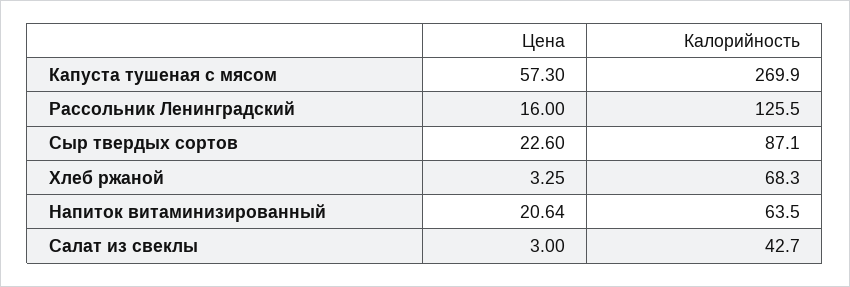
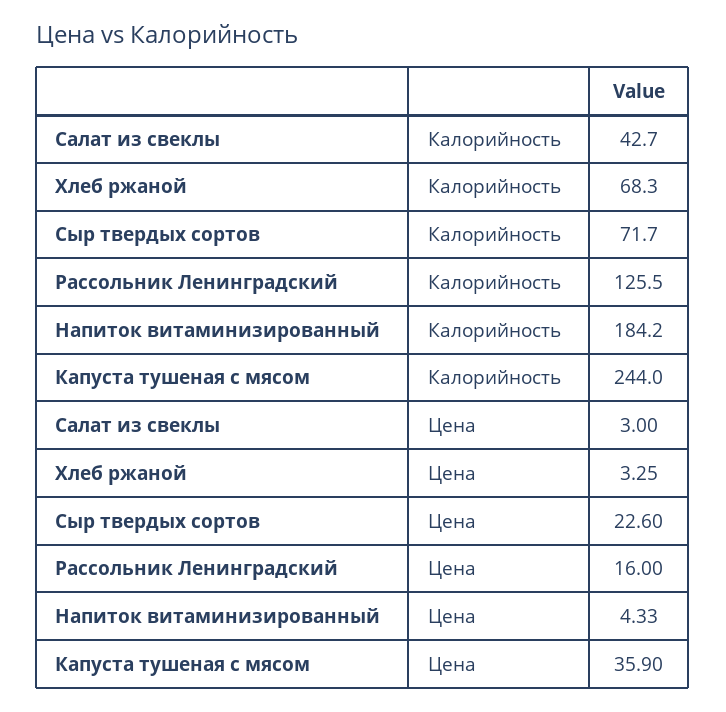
Цена, Капуста тушеная с мясом: 57.3 -> 35.9
Калорийность, Капуста тушеная с мясом: 269.9 -> 244
Калорийность, Сыр твердых сортов: 87.1 -> 71.7
Цена, Напиток витаминизированный: 20.64 -> 4.33
Калорийность, Напиток витаминизированный: 63.5 -> 184.2

